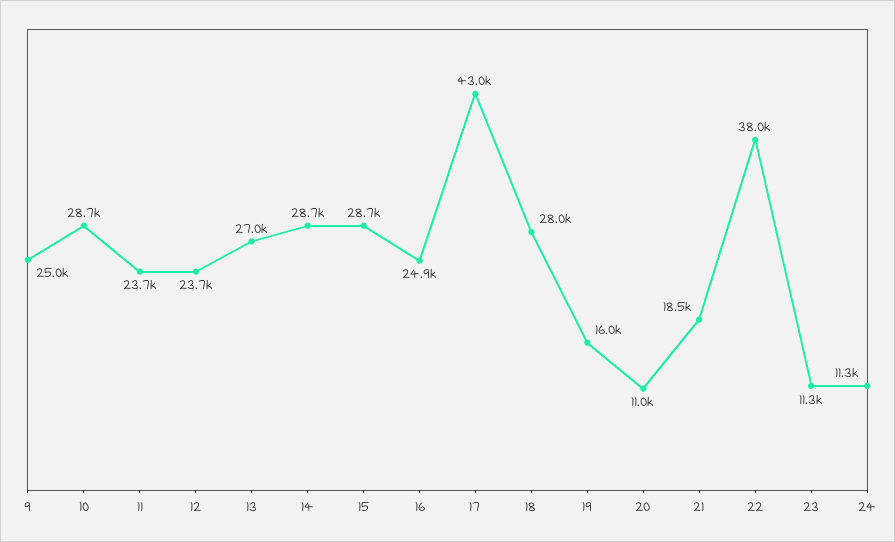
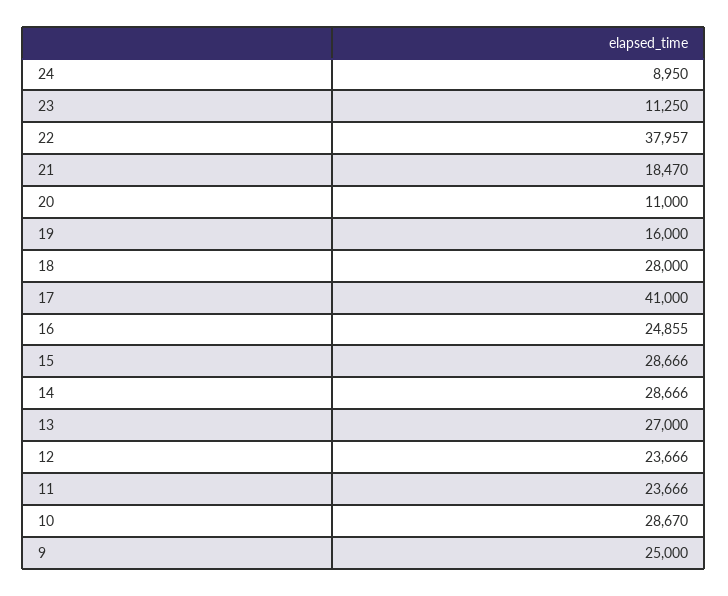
17: 43000 -> 41000
24: 11300 -> 8950

